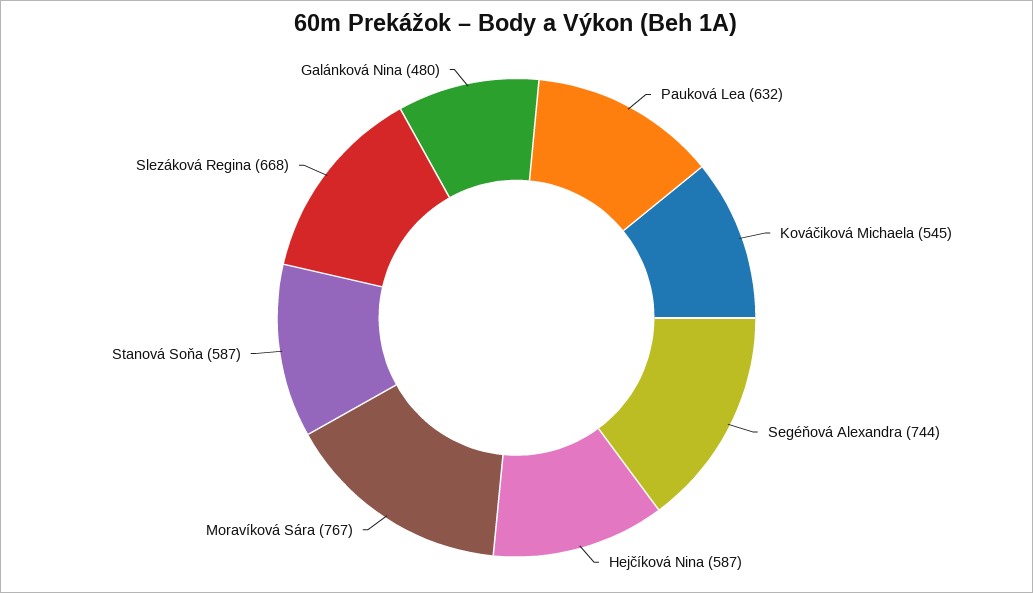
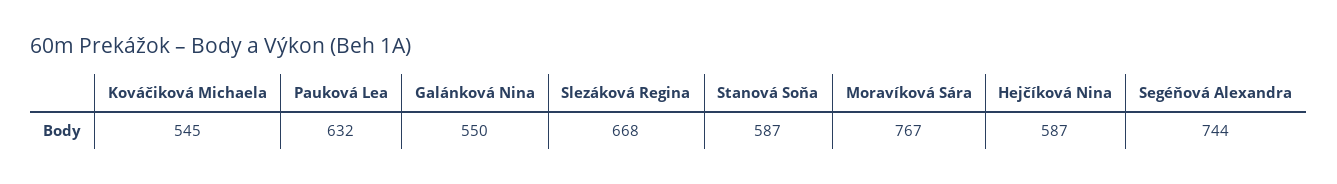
Galánková Nina: 480 -> 550

